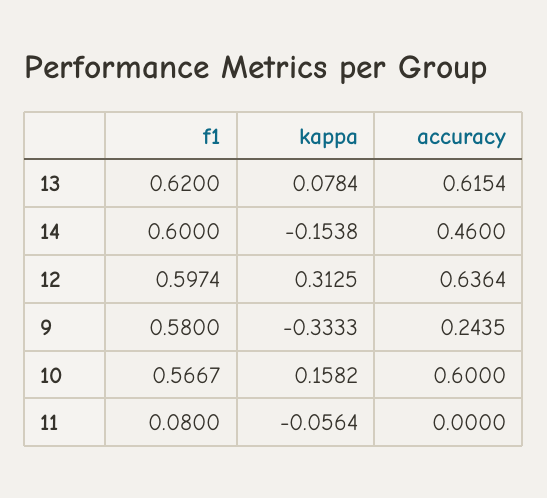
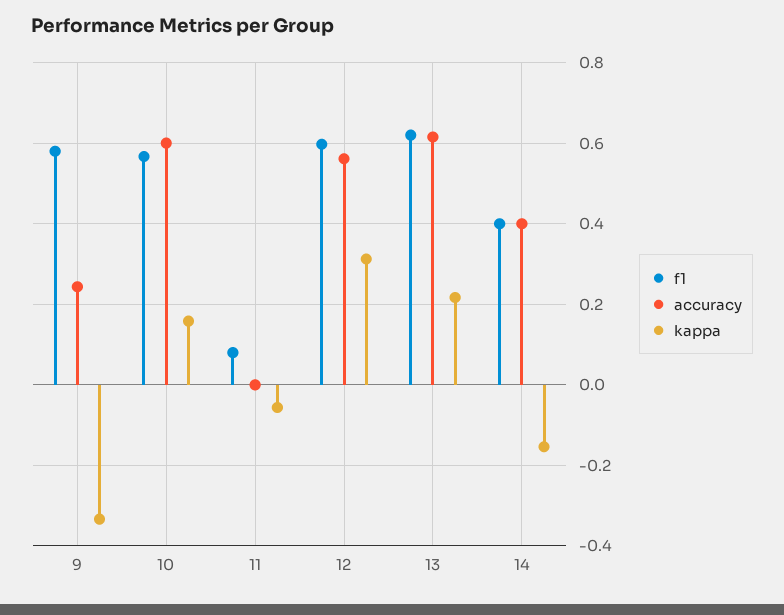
kappa, 13: 0.0784 -> 0.22
f1, 14: 0.6 -> 0.4
accuracy, 14: 0.46 -> 0.4
accuracy, 12: 0.6364 -> 0.56

